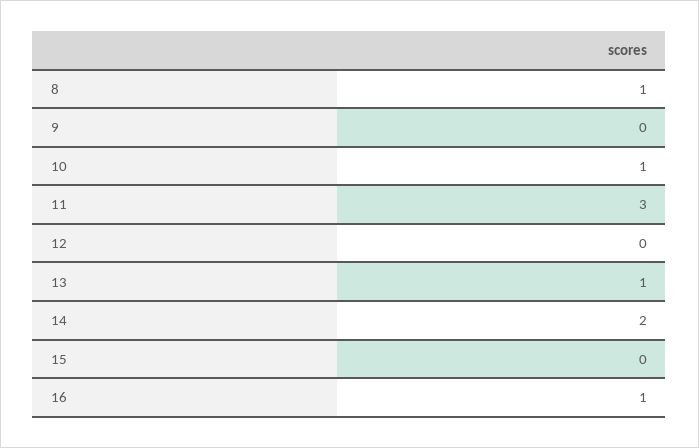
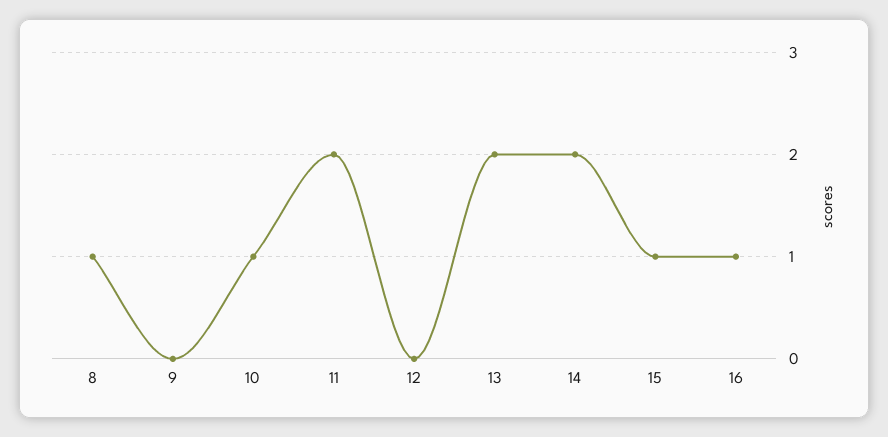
11: 3 -> 2
13: 1 -> 2
15: 0 -> 1

